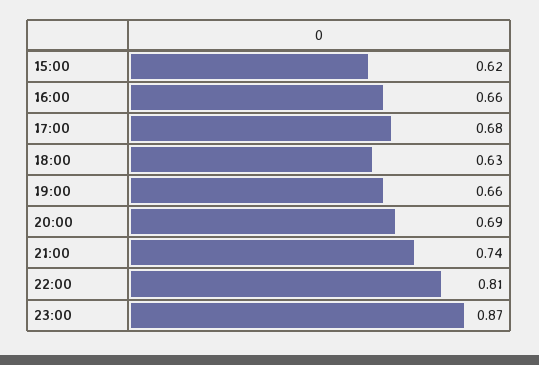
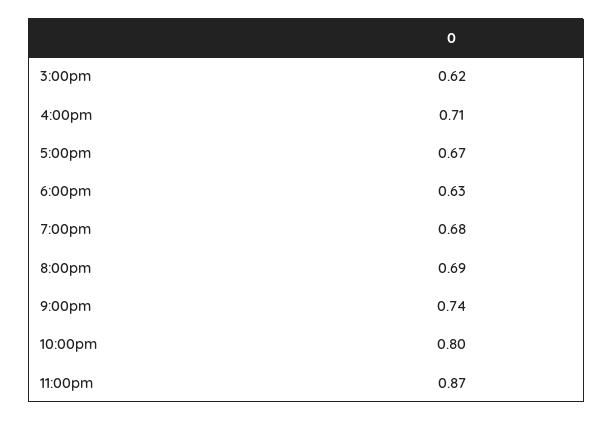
16:00: 0.66 -> 0.71
17:00: 0.68 -> 0.67
19:00: 0.66 -> 0.68
22:00: 0.81 -> 0.8

